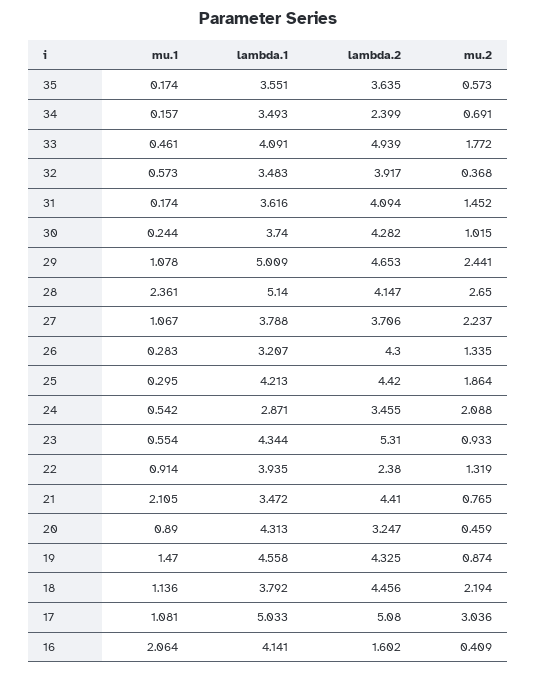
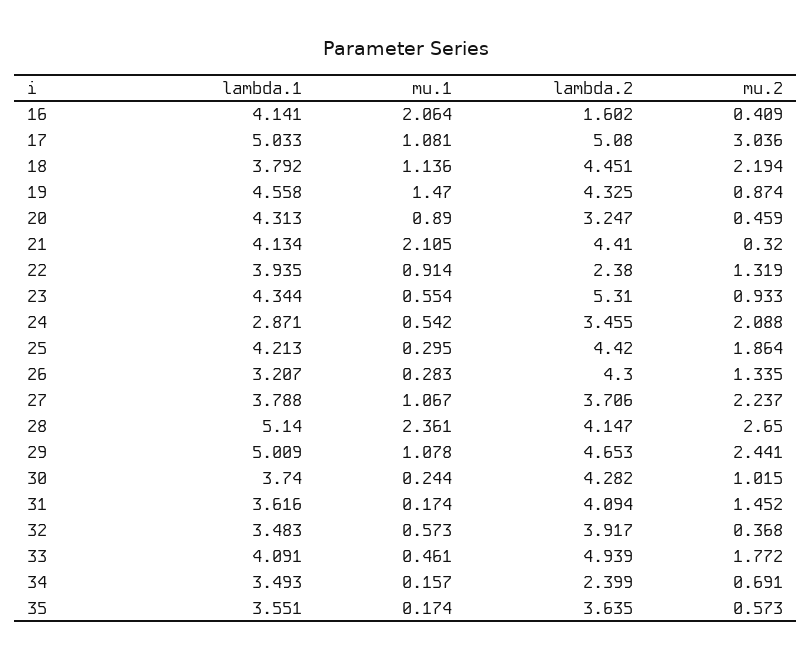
lambda.1, 21: 3.472 -> 4.134
mu.2, 21: 0.765 -> 0.32
lambda.2, 18: 4.456 -> 4.451

